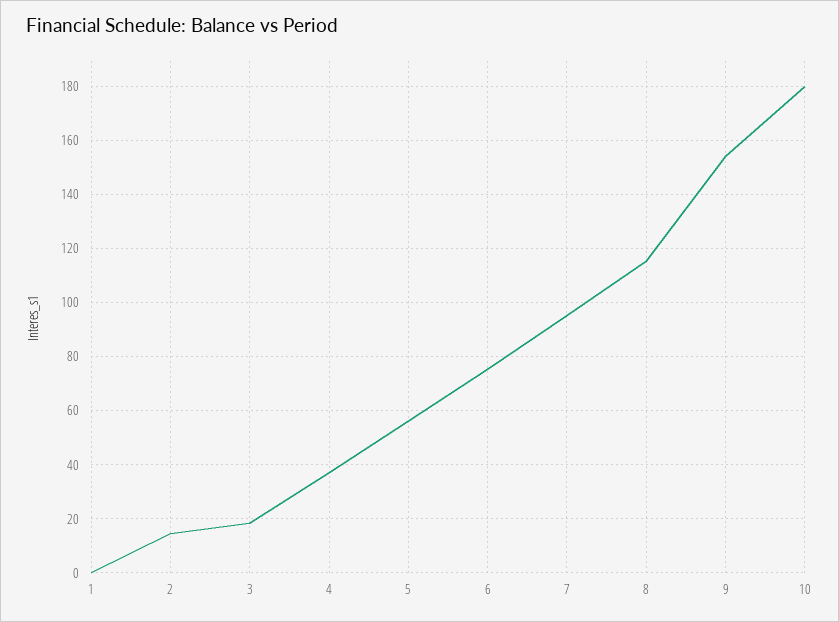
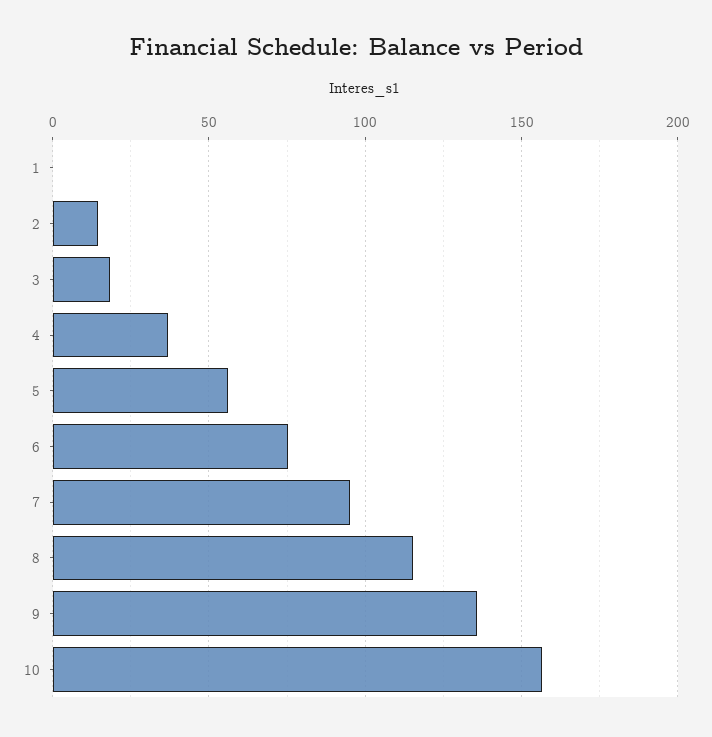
9: 155 -> 135
10: 180 -> 155

